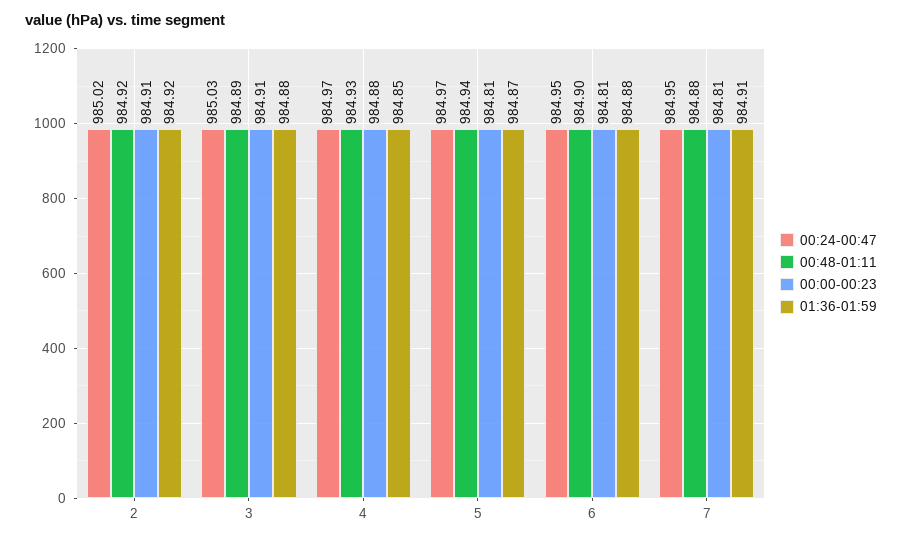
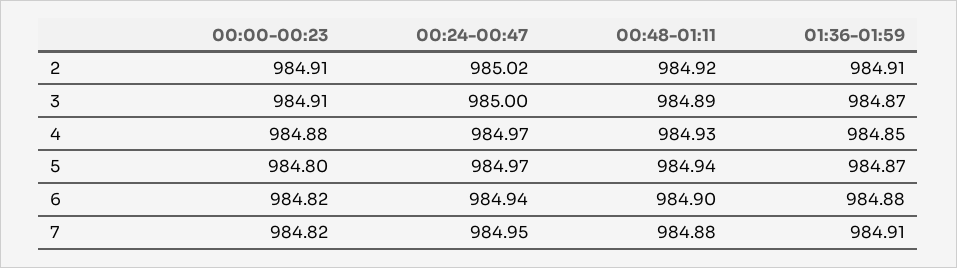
01:36-01:59, 2: 984.92 -> 984.91
00:24-00:47, 3: 985.03 -> 985
01:36-01:59, 3: 984.88 -> 984.87
00:00-00:23, 5: 984.81 -> 984.8
00:24-00:47, 6: 984.95 -> 984.94
00:00-00:23, 6: 984.81 -> 984.82
00:00-00:23, 7: 984.81 -> 984.82

